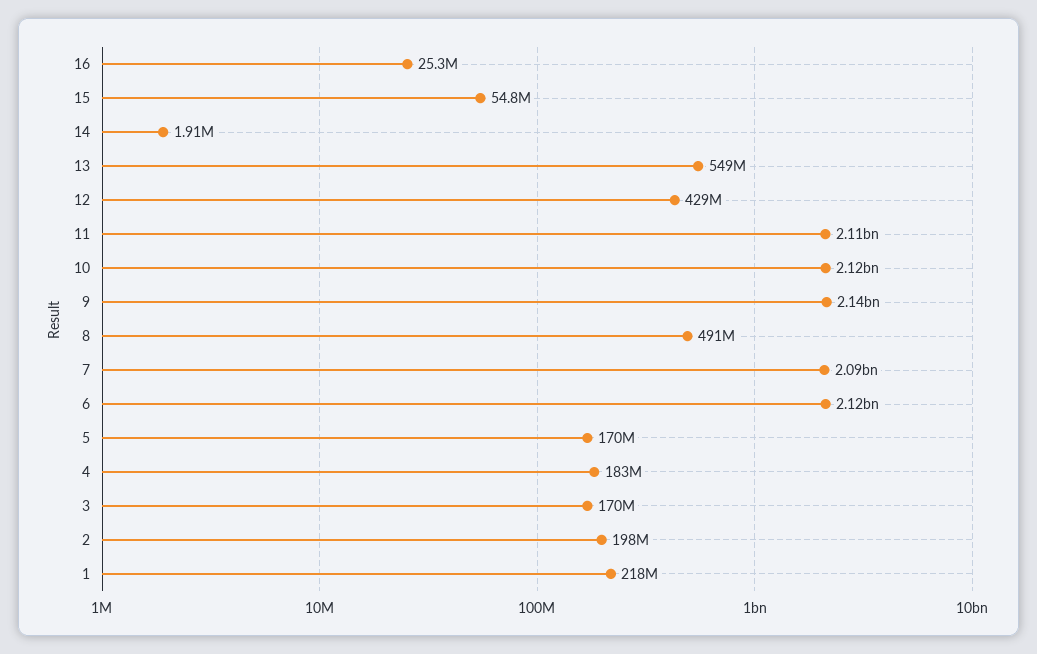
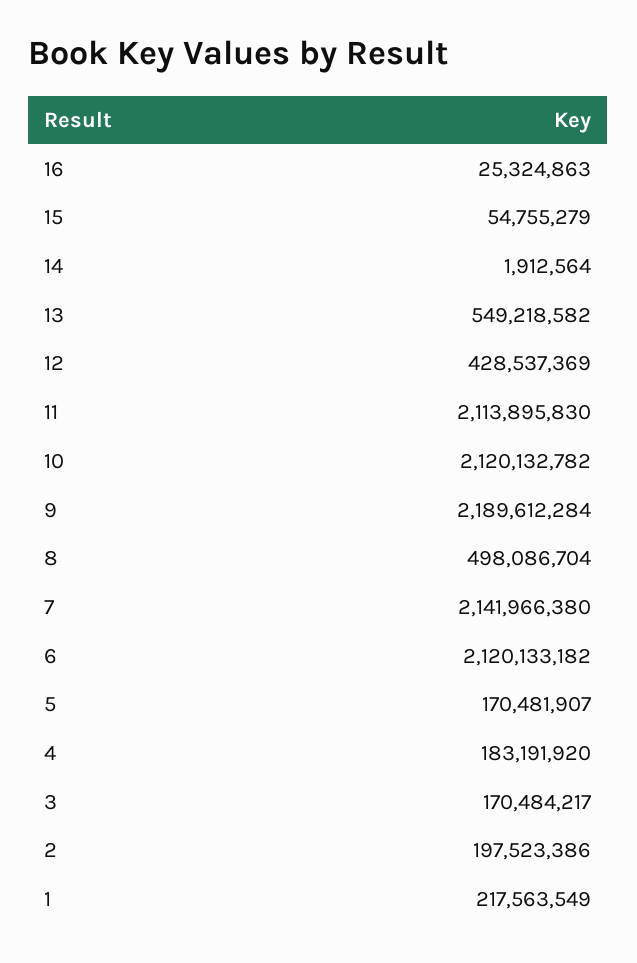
9: 2140000000 -> 2189612284
8: 491000000 -> 498086704
7: 2090000000 -> 2141966380

